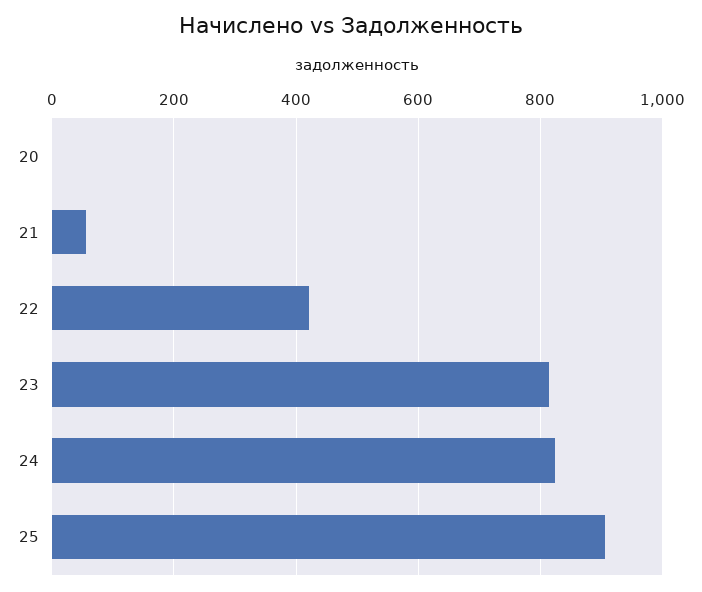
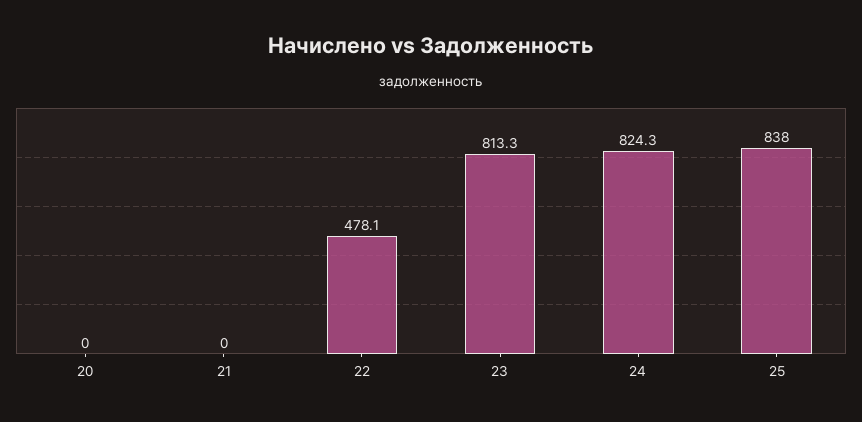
21: 60 -> 0
22: 420 -> 478.1
25: 900 -> 838

